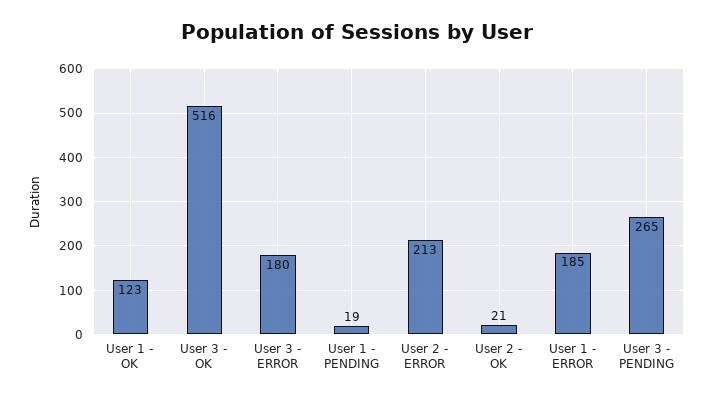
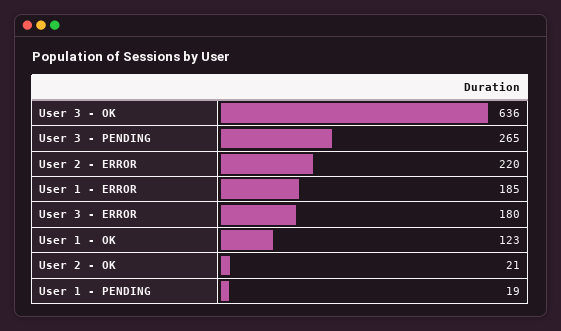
User 3 - OK: 516 -> 636
User 2 - ERROR: 213 -> 220

